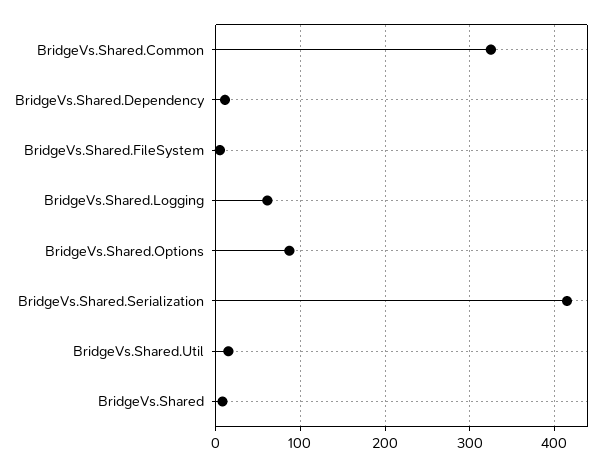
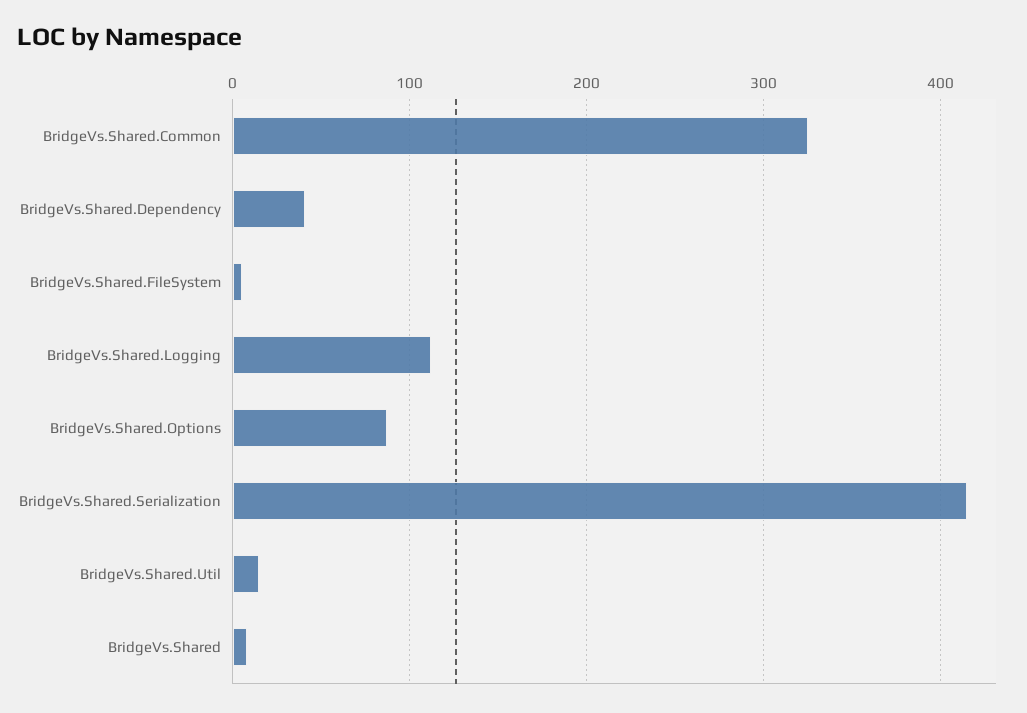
BridgeVs.Shared.Dependency: 10 -> 40
BridgeVs.Shared.Logging: 60 -> 110

